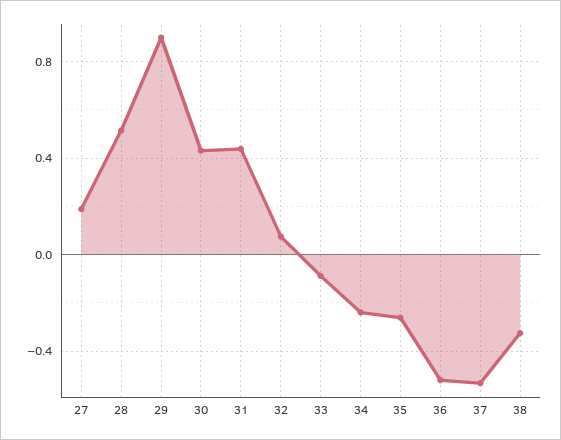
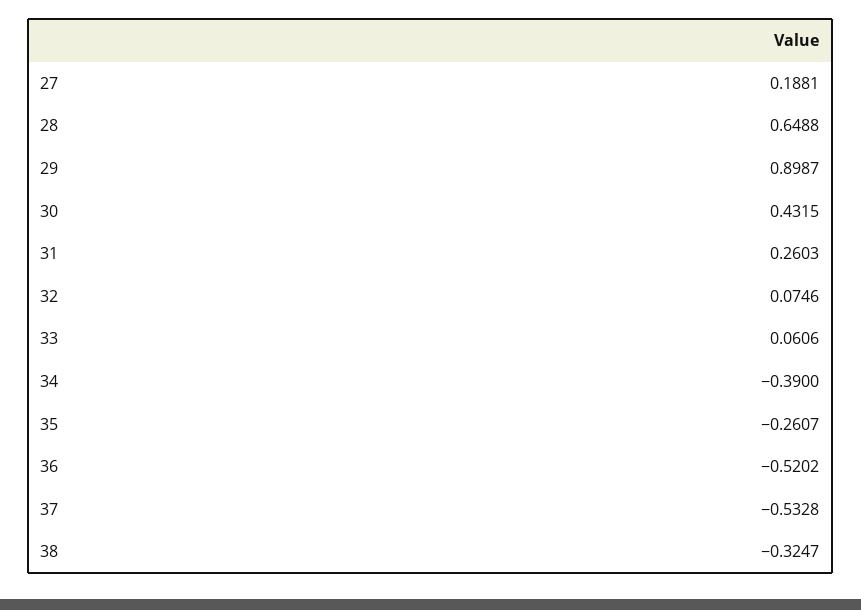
28: 0.5 -> 0.6488
31: 0.45 -> 0.2603
33: -0.1 -> 0.0606
34: -0.25 -> -0.39

